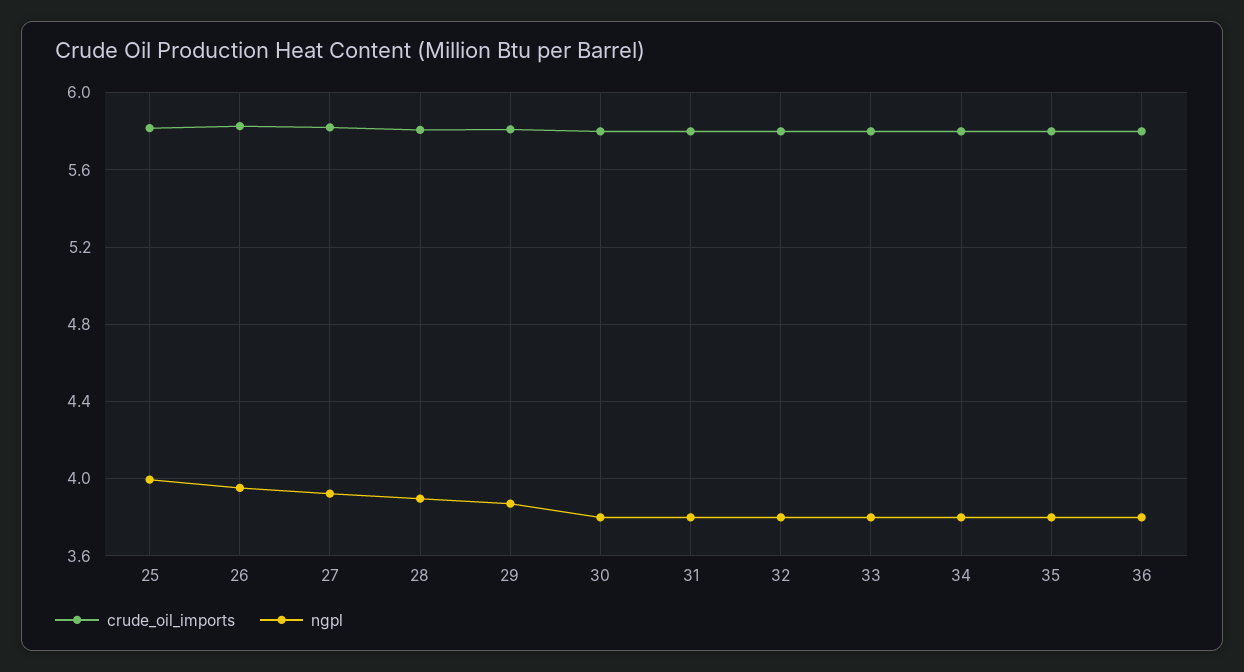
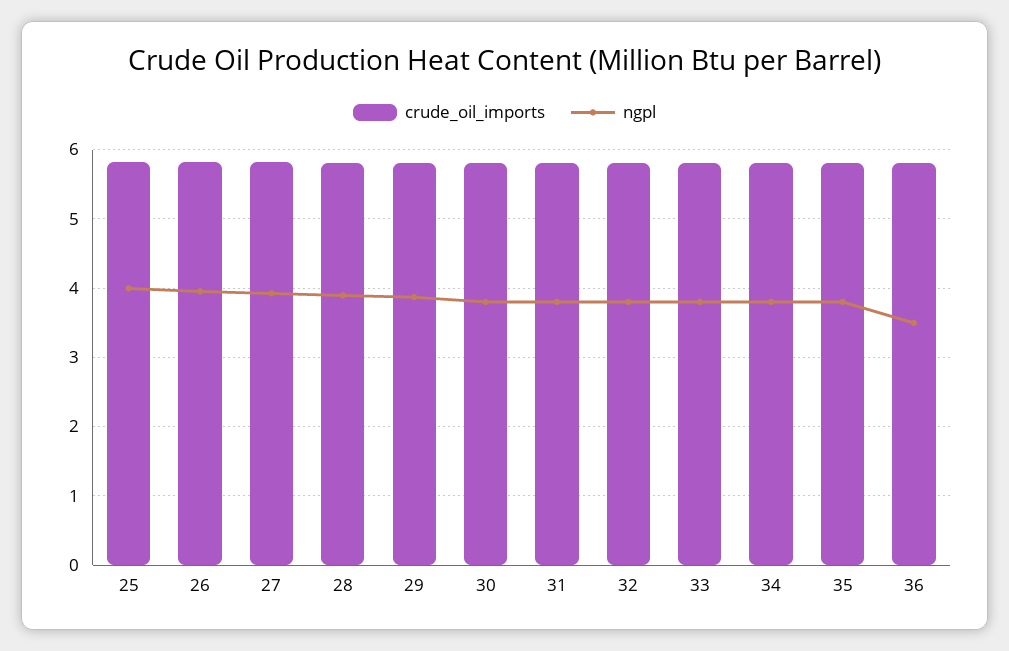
ngpl, 36: 3.8 -> 3.5

